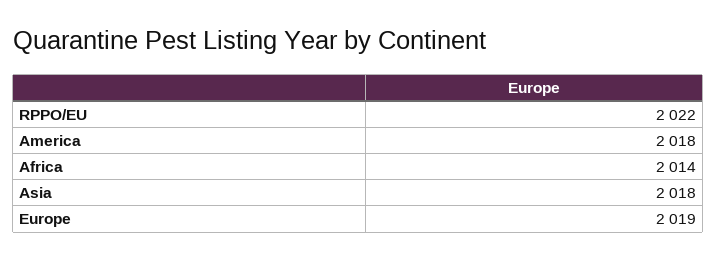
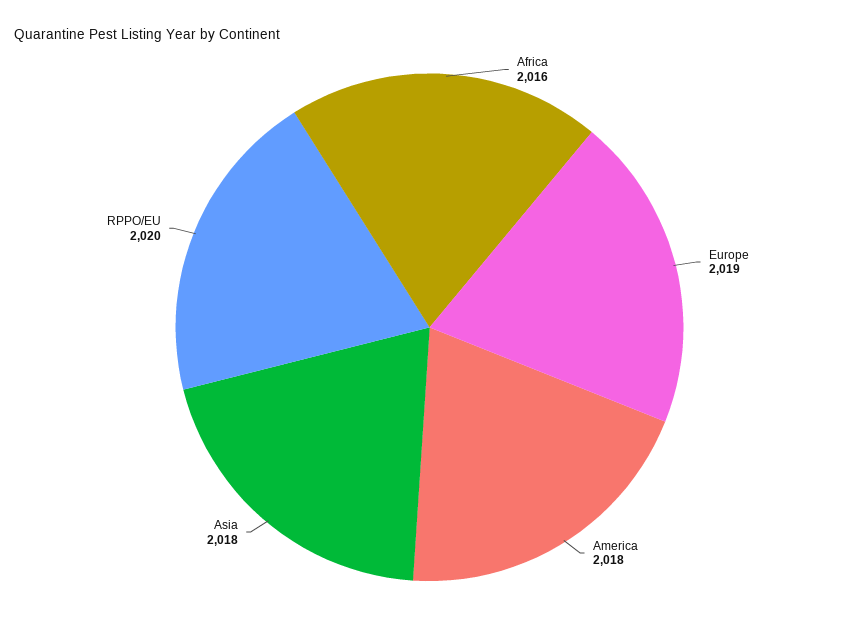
RPPO/EU: 2022 -> 2020
Africa: 2014 -> 2016

